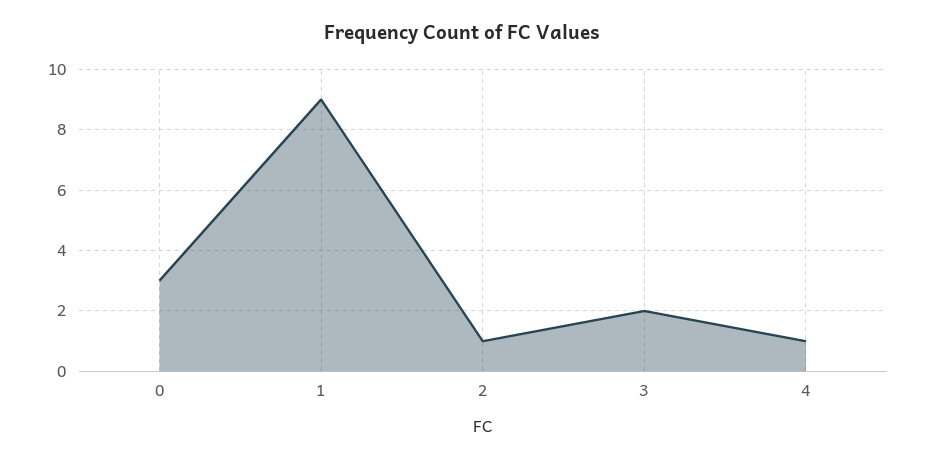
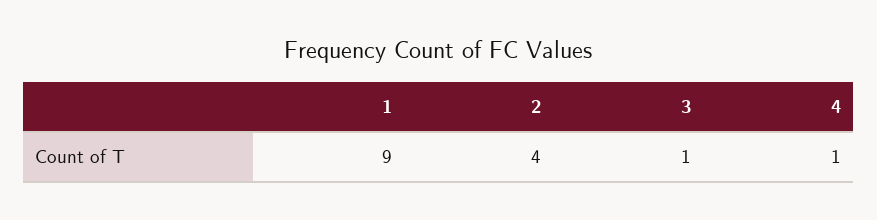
0: 3 -> none
2: 1 -> 4
3: 2 -> 1

